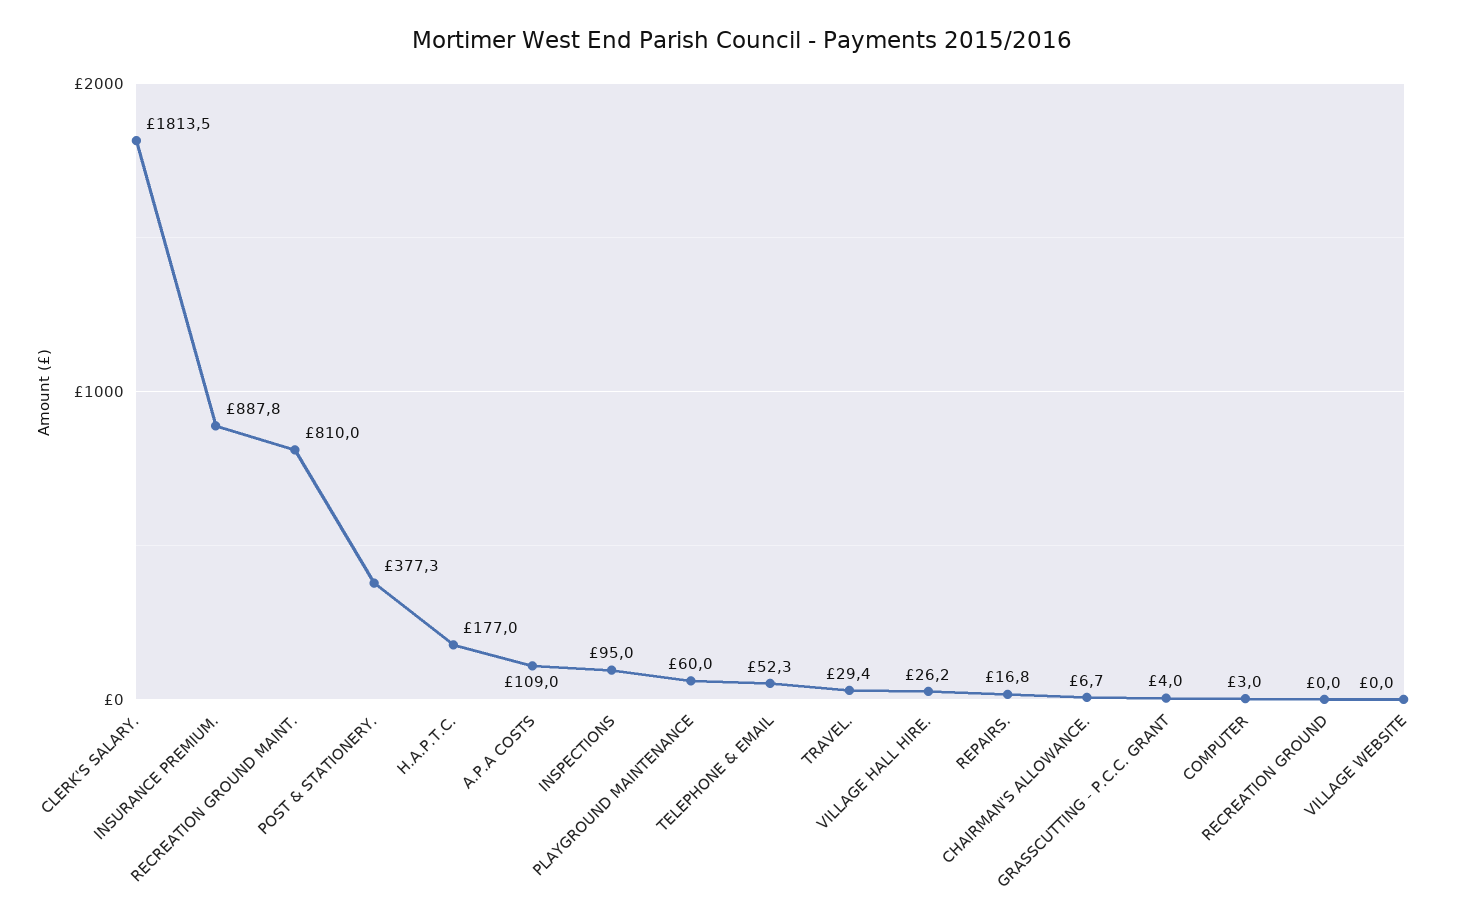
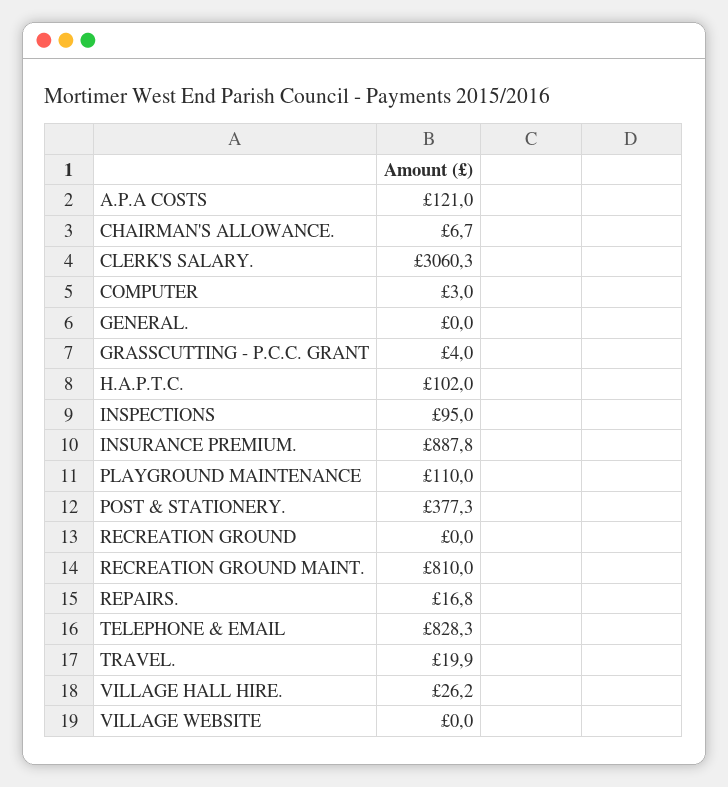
CLERK'S SALARY.: 1813.5 -> 3060.3
H.A.P.T.C.: 177 -> 102
A.P.A COSTS: 109 -> 121
PLAYGROUND MAINTENANCE: 60 -> 110
TELEPHONE & EMAIL: 52.3 -> 828.3
TRAVEL.: 29.4 -> 19.9
GENERAL.: none -> 0

